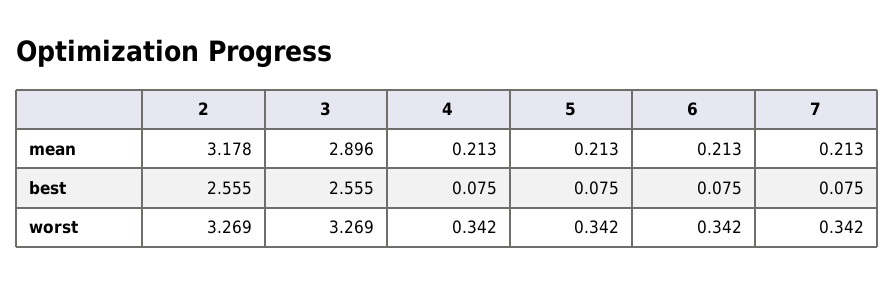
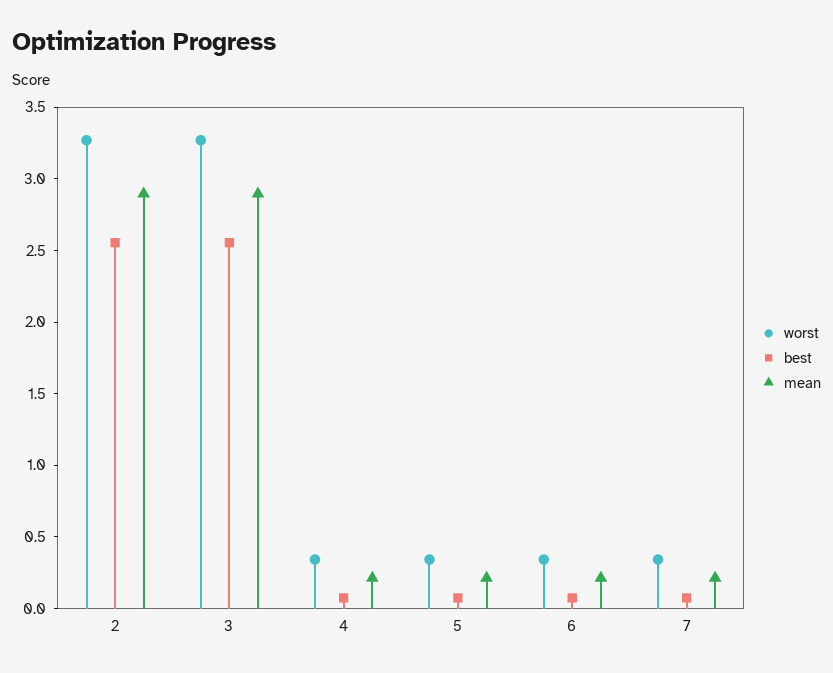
mean, 2: 3.178 -> 2.9

